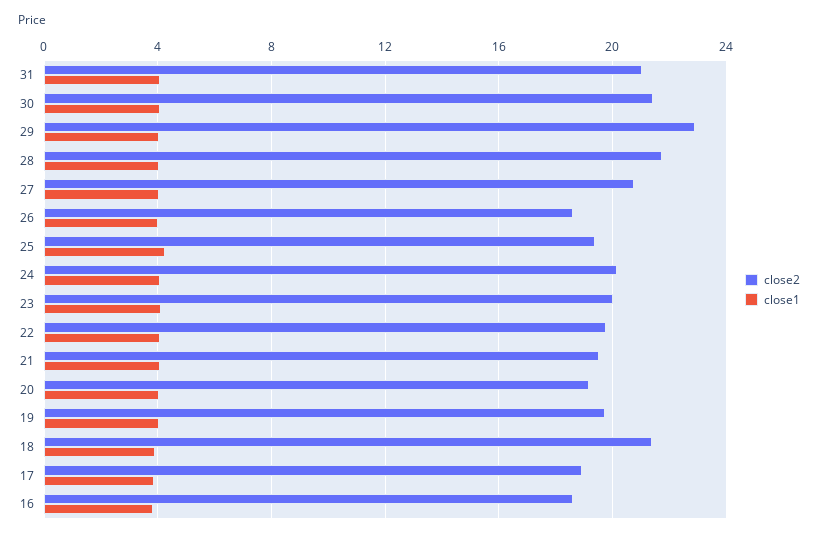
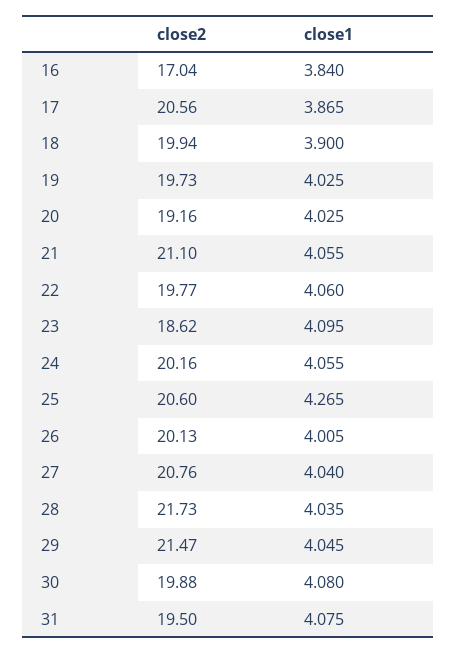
close2, 31: 21 -> 19.5
close2, 30: 21.5 -> 19.88
close2, 29: 23 -> 21.47
close2, 26: 18.5 -> 20.13
close2, 25: 19.5 -> 20.6
close2, 23: 20 -> 18.62
close2, 21: 19.5 -> 21.1
close2, 18: 21.5 -> 19.94
close2, 17: 19 -> 20.56
close2, 16: 18.5 -> 17.04

